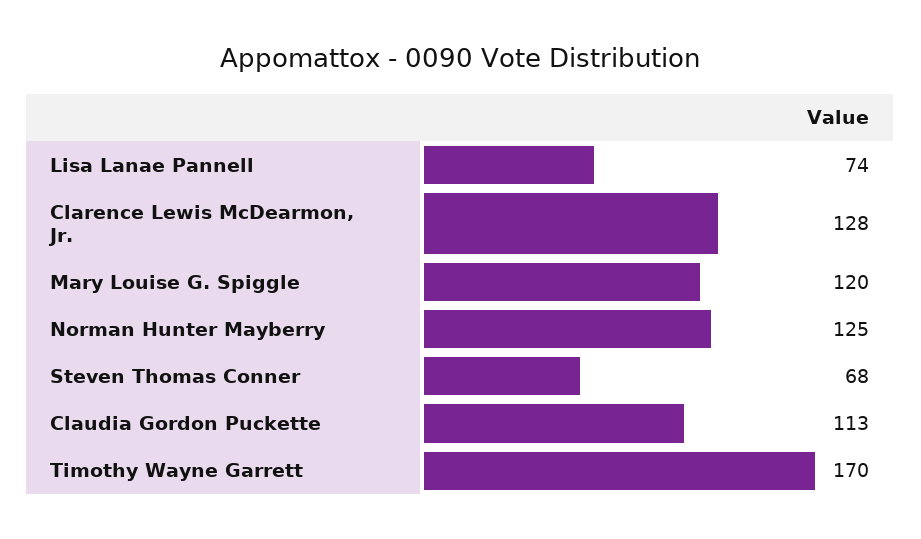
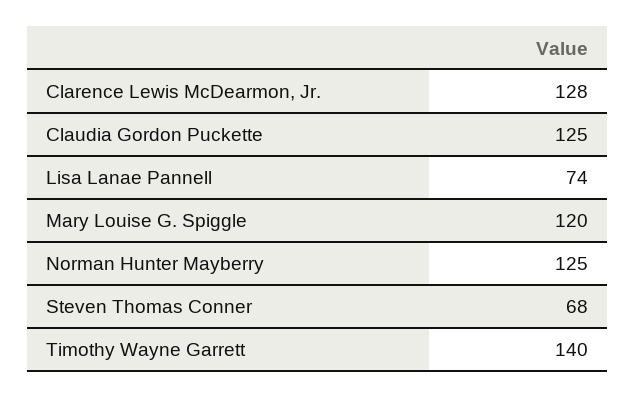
Claudia Gordon Puckette: 113 -> 125
Timothy Wayne Garrett: 170 -> 140

